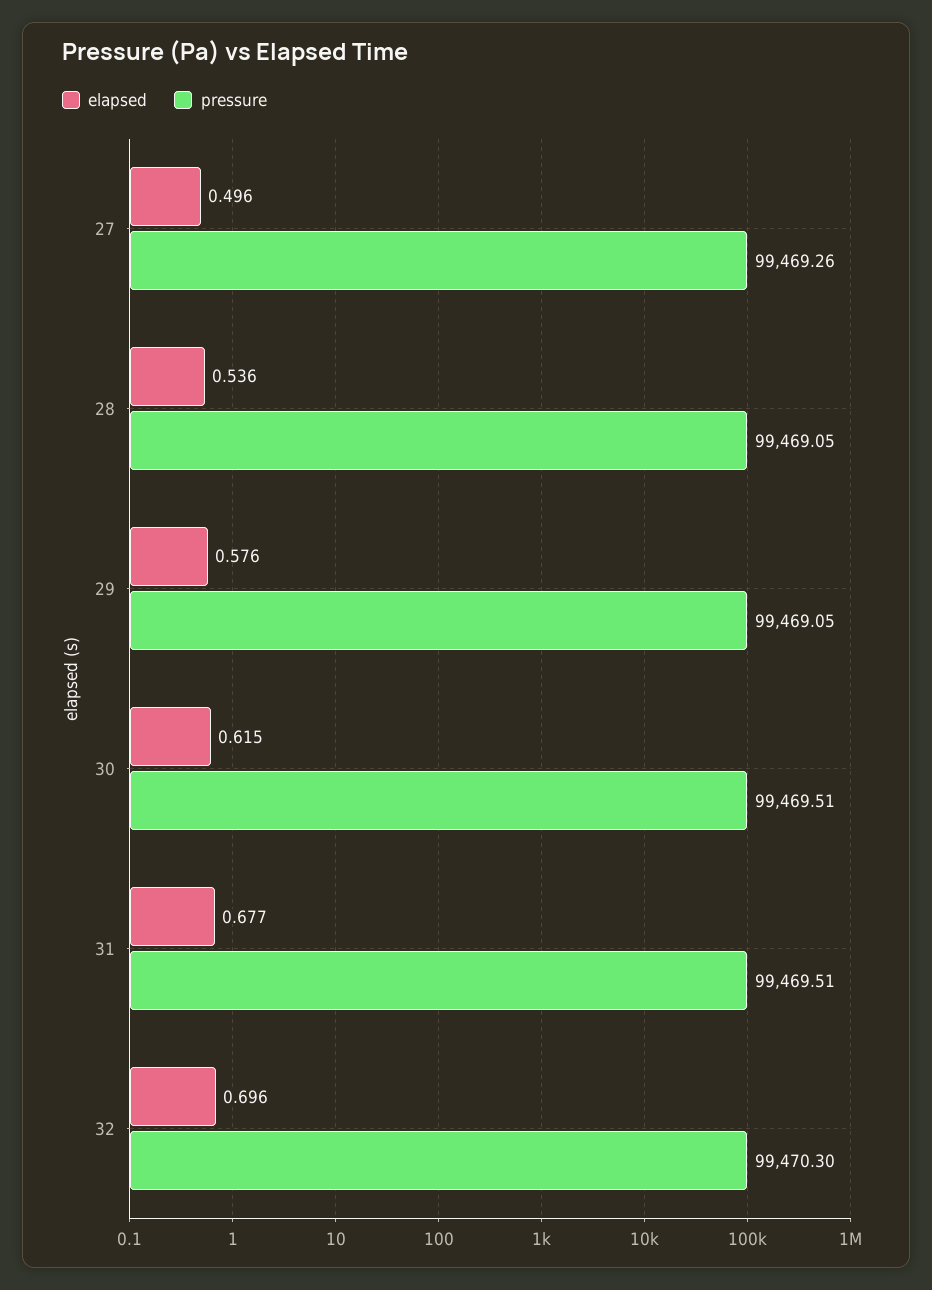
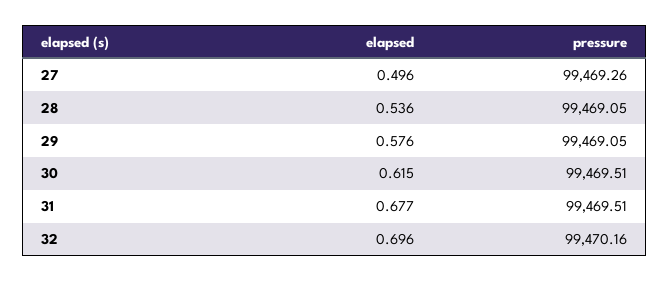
pressure, 32: 99470.3 -> 99470.16

